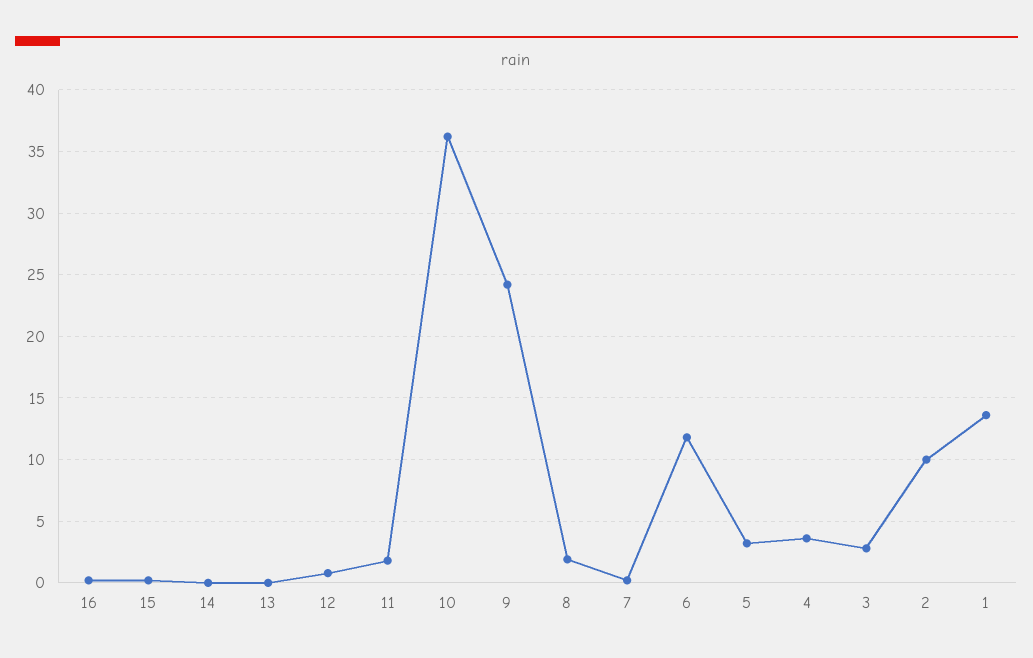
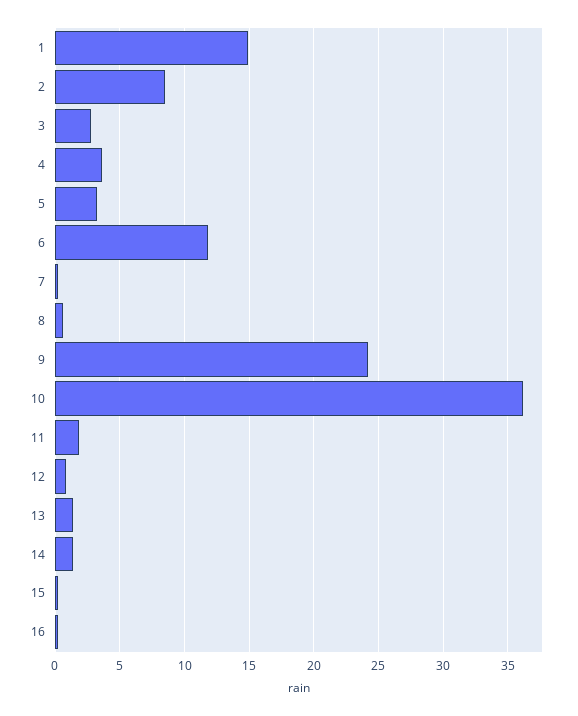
14: 0 -> 1.5
13: 0 -> 1.5
8: 2 -> 0.5
2: 10 -> 8.5
1: 13.5 -> 15

